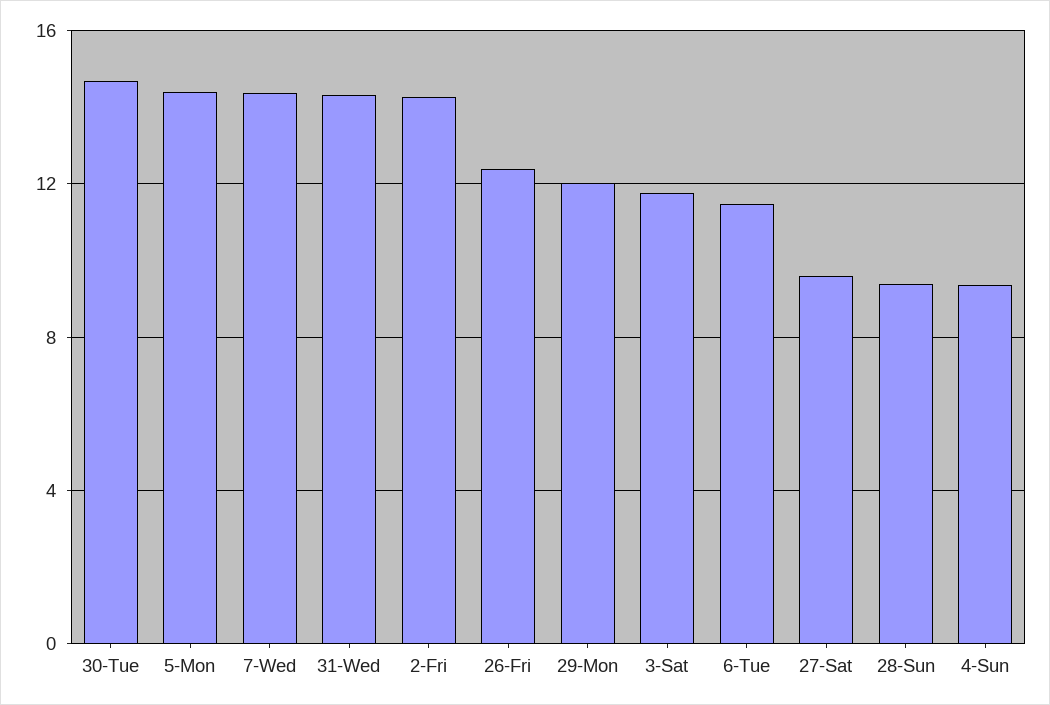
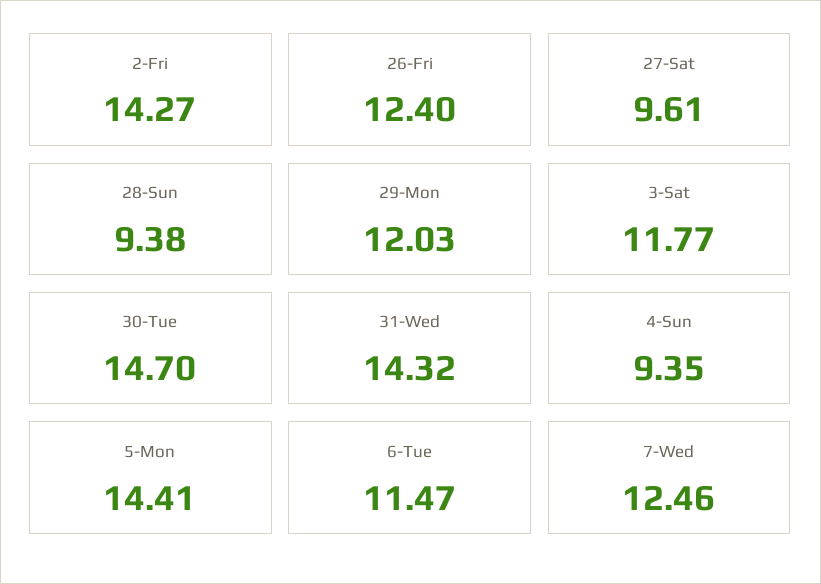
7-Wed: 14.5 -> 12.46

